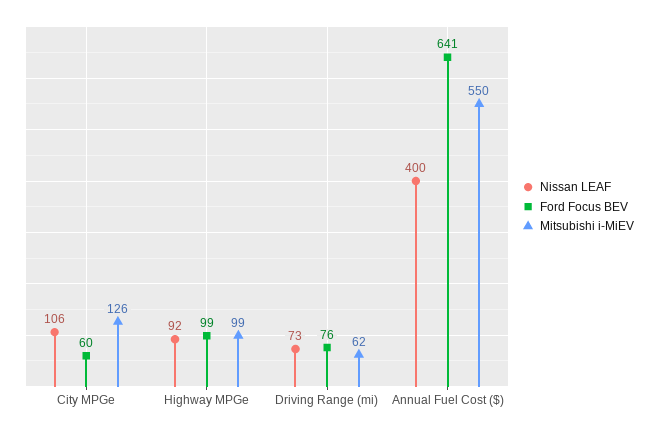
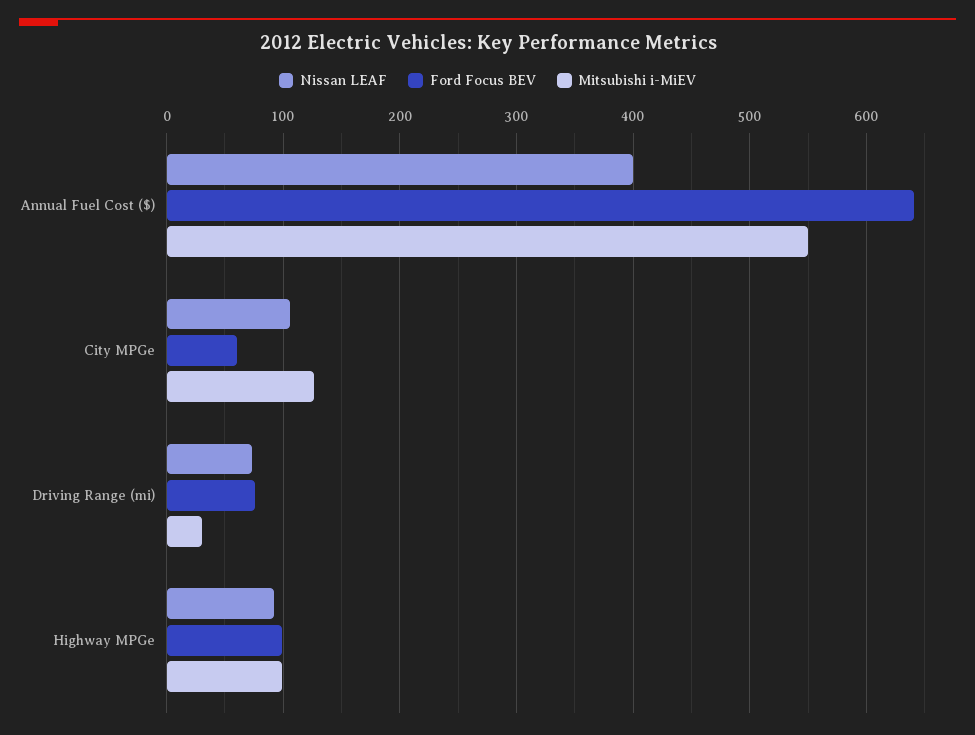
Mitsubishi i-MiEV, Driving Range (mi): 62 -> 30

